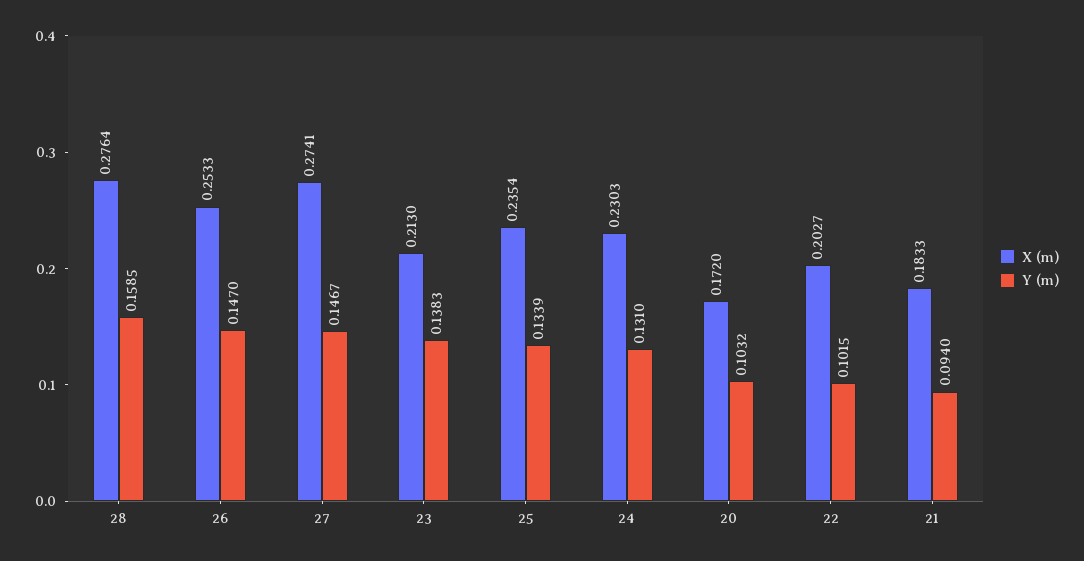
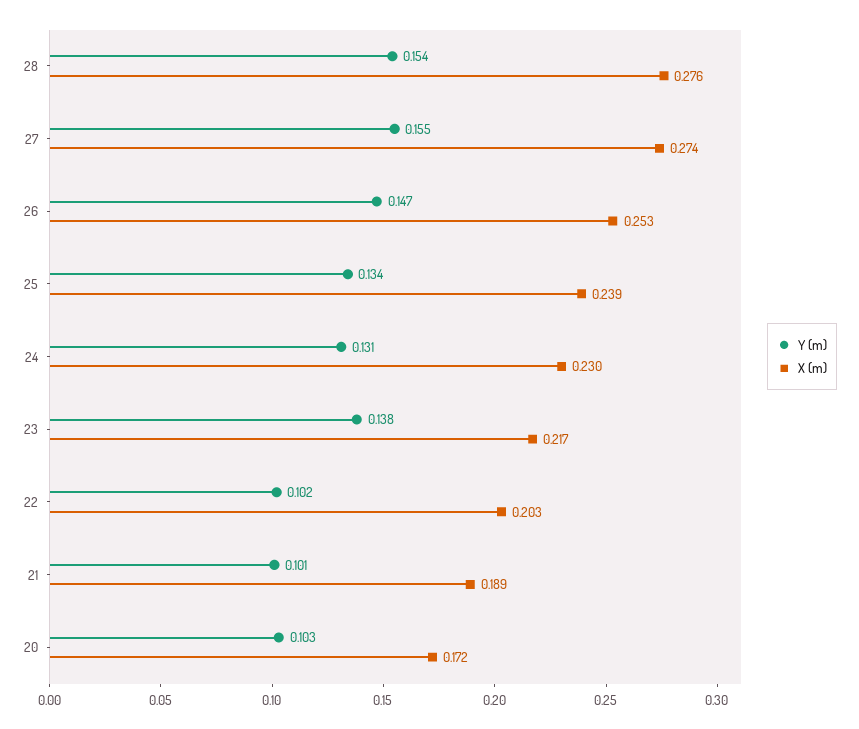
Y (m), 28: 0.1585 -> 0.154
Y (m), 27: 0.1467 -> 0.155
X (m), 23: 0.213 -> 0.217
X (m), 25: 0.2354 -> 0.239
X (m), 21: 0.1833 -> 0.189
Y (m), 21: 0.094 -> 0.101

